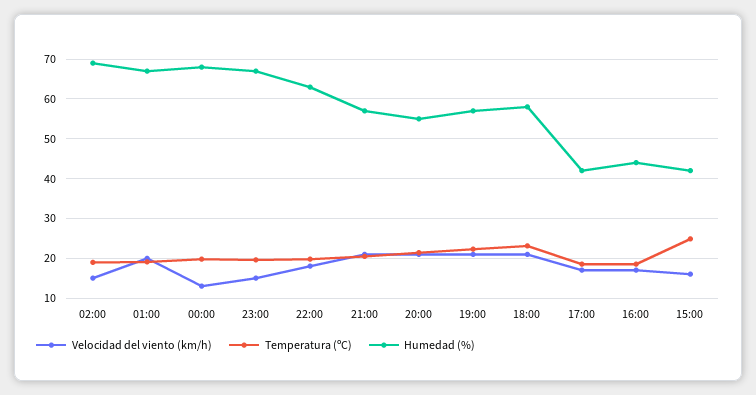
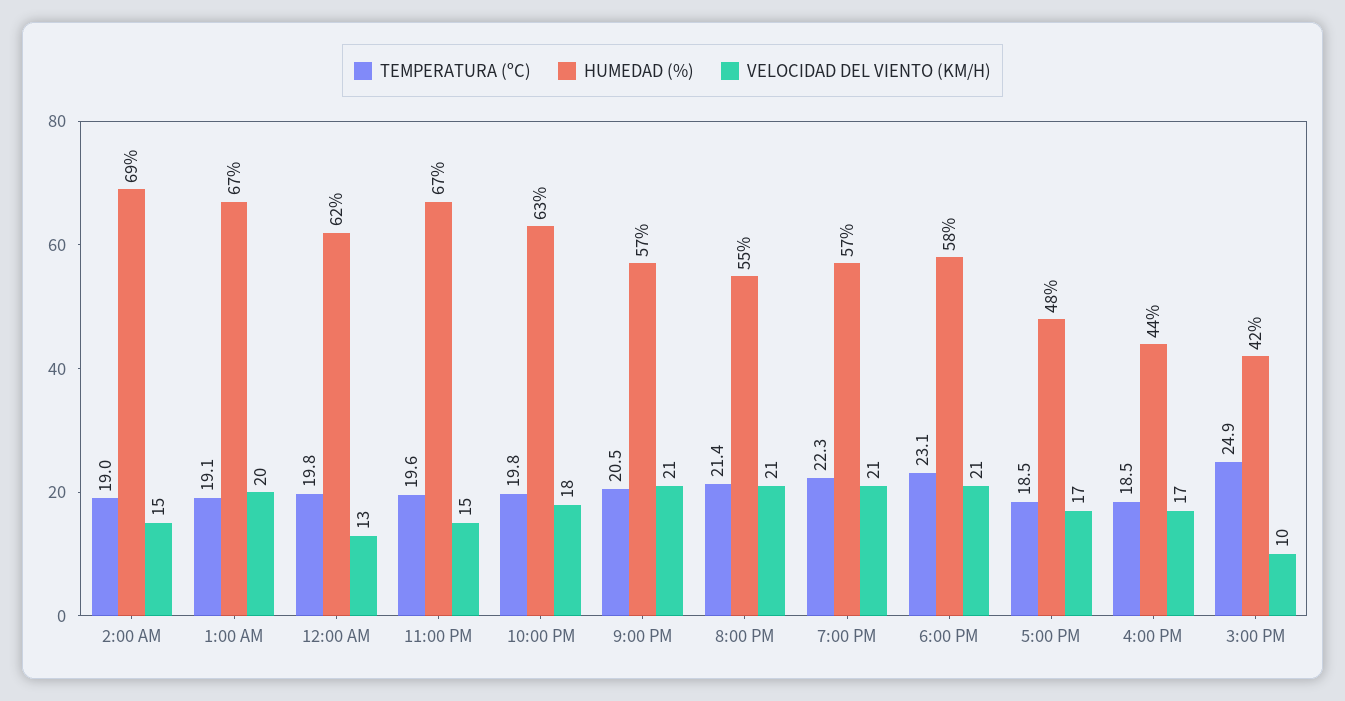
Humedad (%), 00:00: 68 -> 62
Humedad (%), 17:00: 42 -> 48
Velocidad del viento (km/h), 15:00: 16 -> 10

